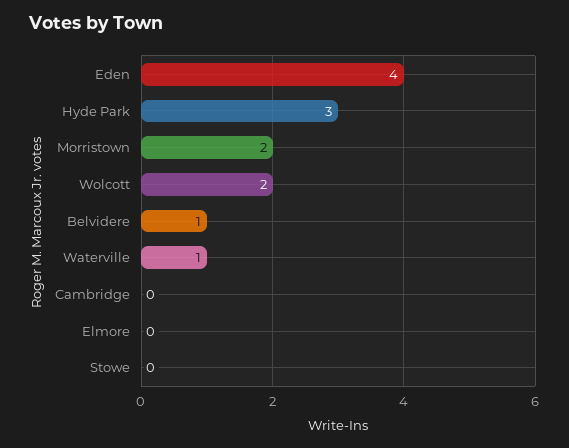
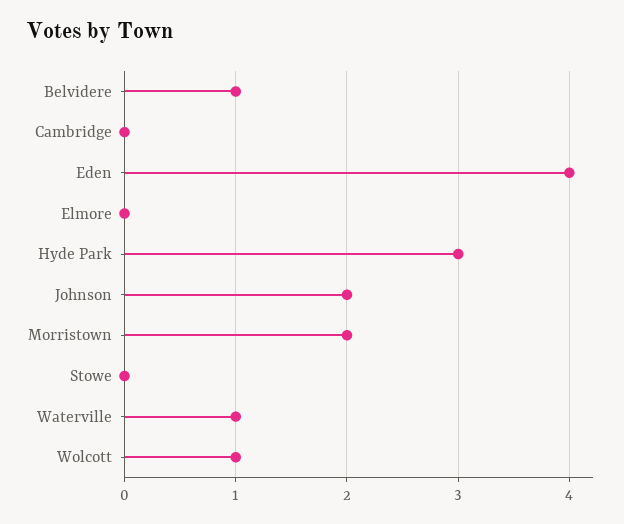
Wolcott: 2 -> 1
Johnson: none -> 2

